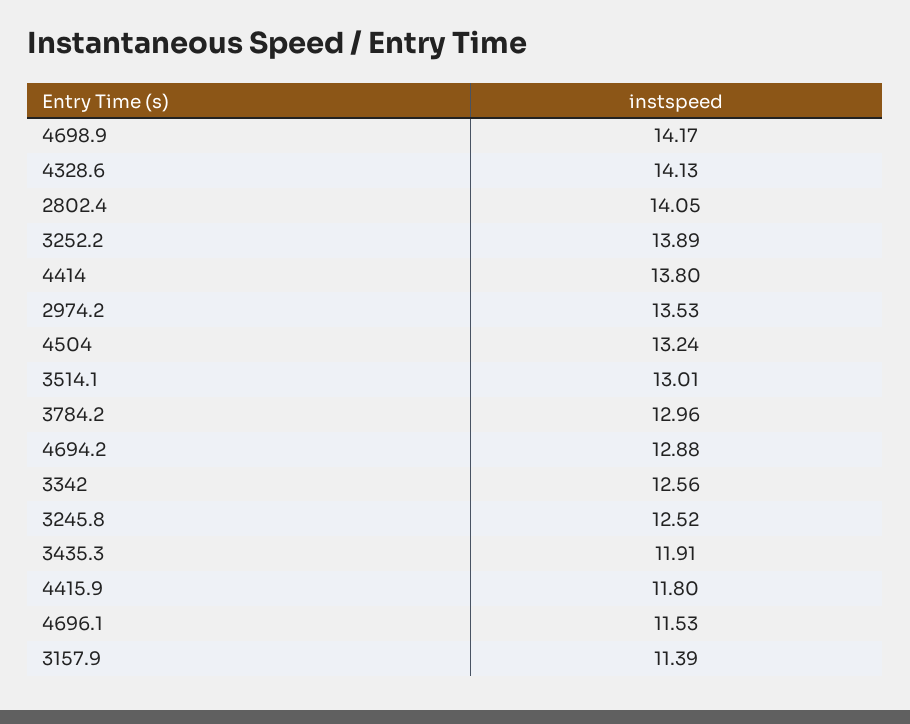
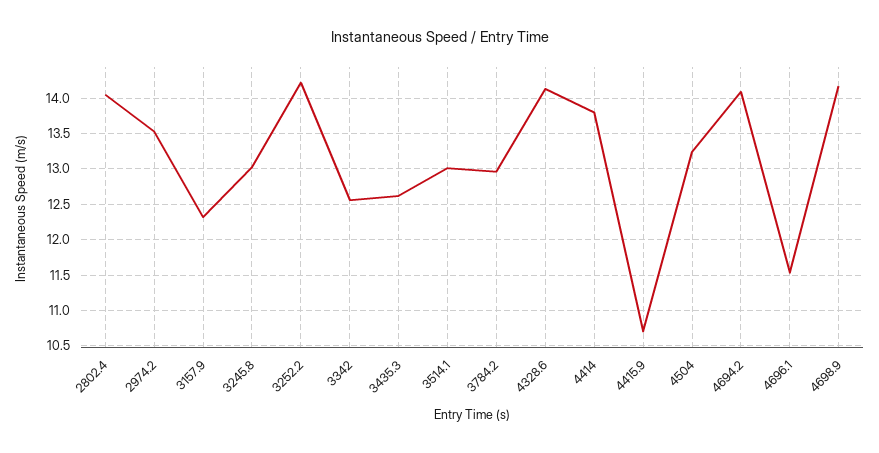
3252.2: 13.89 -> 14.2
4694.2: 12.88 -> 14.1
3245.8: 12.52 -> 13
3435.3: 11.91 -> 12.6
4415.9: 11.8 -> 10.7
3157.9: 11.39 -> 12.3

